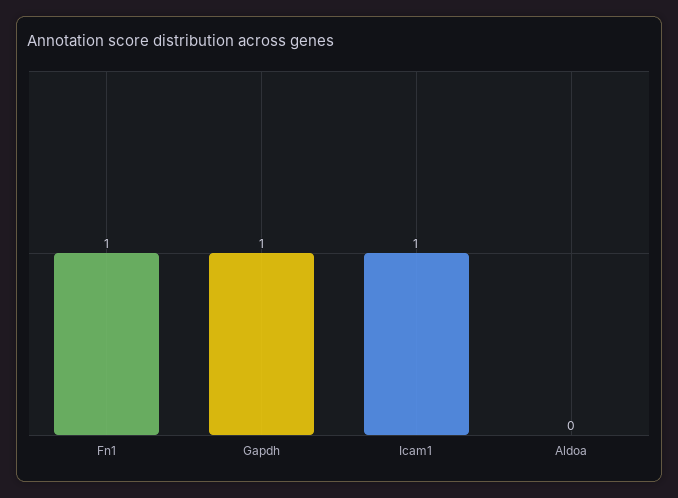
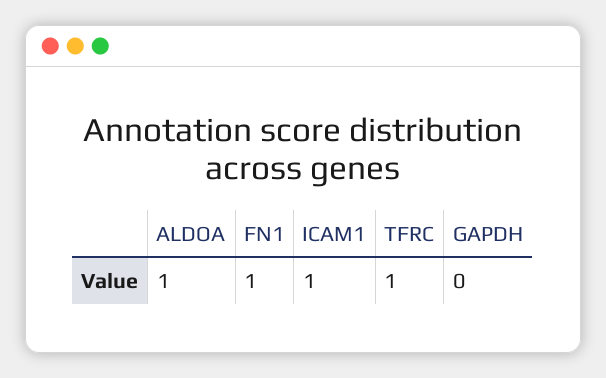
Gapdh: 1 -> 0
Aldoa: 0 -> 1
TFRC: none -> 1

